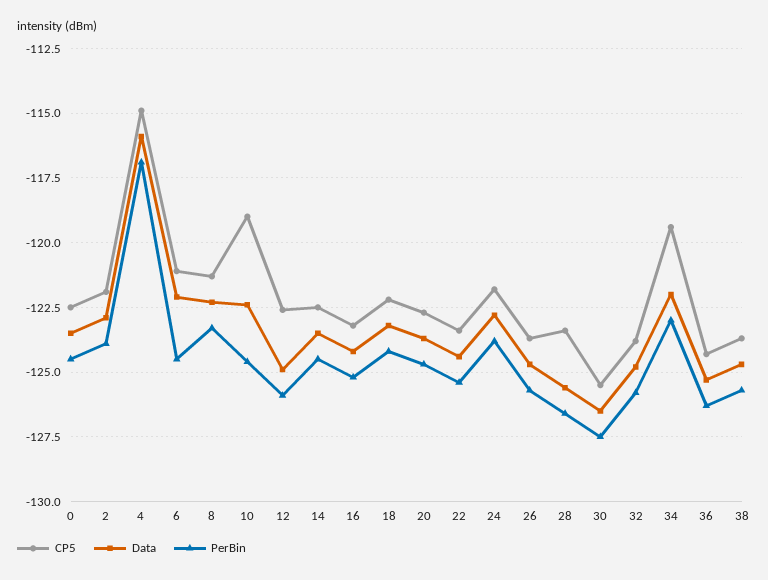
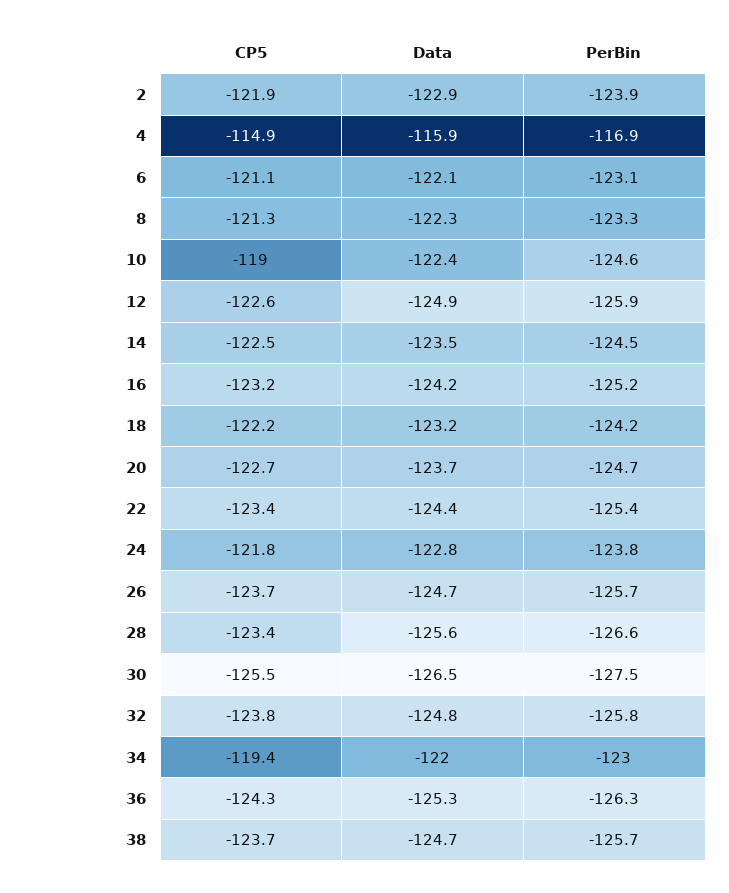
CP5, 0: -122.5 -> none
Data, 0: -123.5 -> none
PerBin, 0: -124.5 -> none
PerBin, 6: -124.5 -> -123.1

